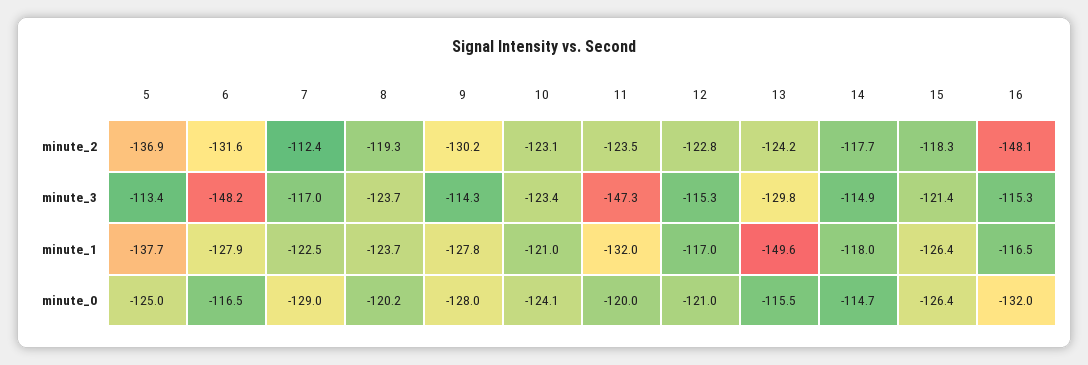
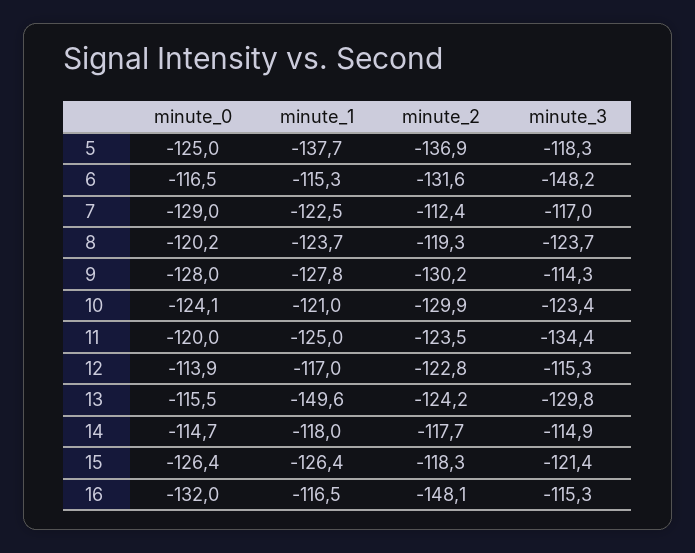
10, minute_2: -123.1 -> -129.9
5, minute_3: -113.4 -> -118.3
11, minute_3: -147.3 -> -134.4
6, minute_1: -127.9 -> -115.3
11, minute_1: -132 -> -125
12, minute_0: -121 -> -113.9

